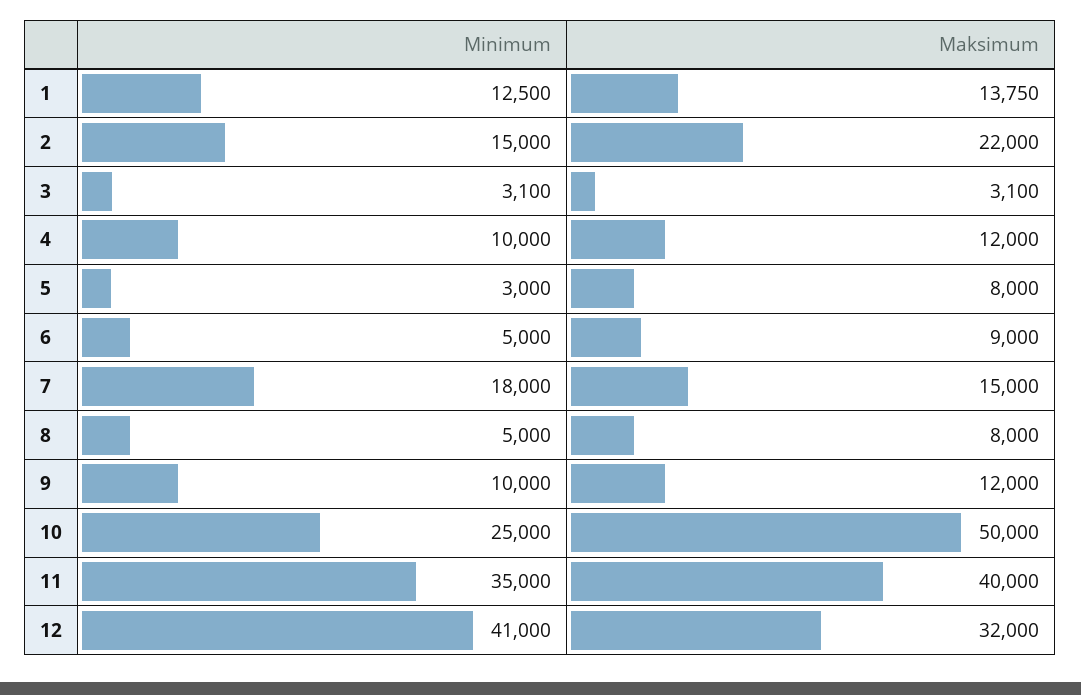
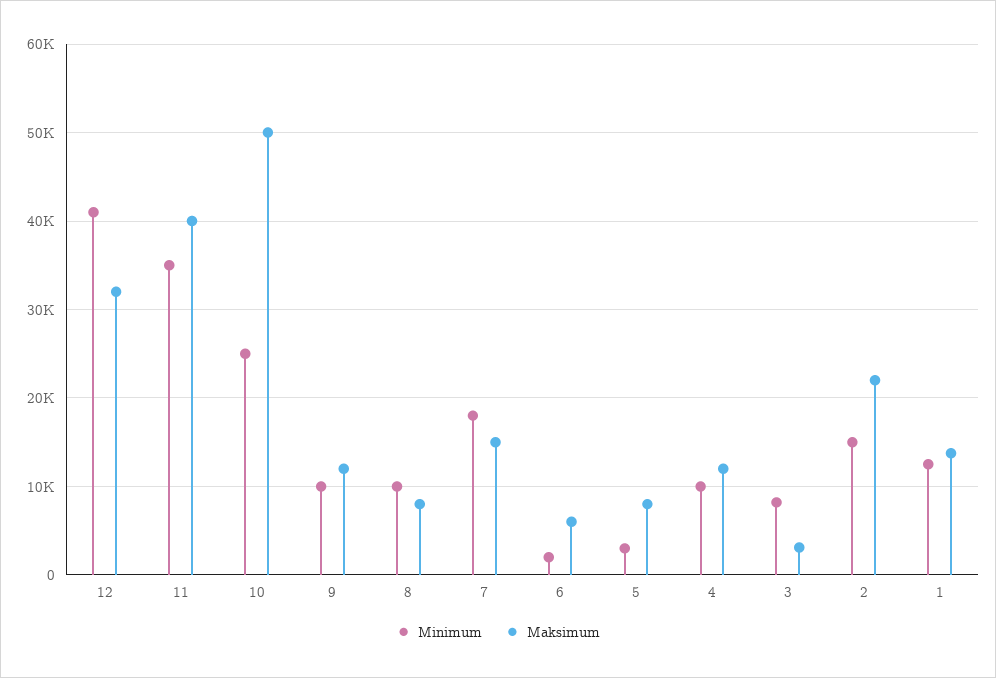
Minimum, 3: 3100 -> 8000
Minimum, 6: 5000 -> 2000
Maksimum, 6: 9000 -> 6000
Minimum, 8: 5000 -> 10000

